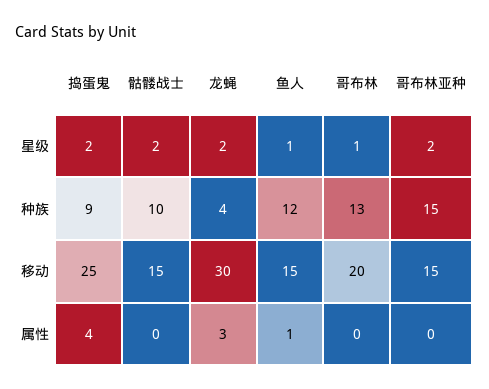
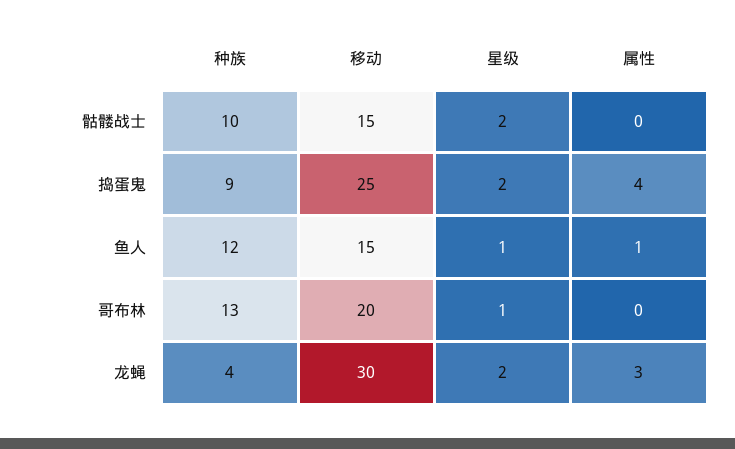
哥布林亚种, 星级: 2 -> none
哥布林亚种, 种族: 15 -> none
哥布林亚种, 移动: 15 -> none
哥布林亚种, 属性: 0 -> none

